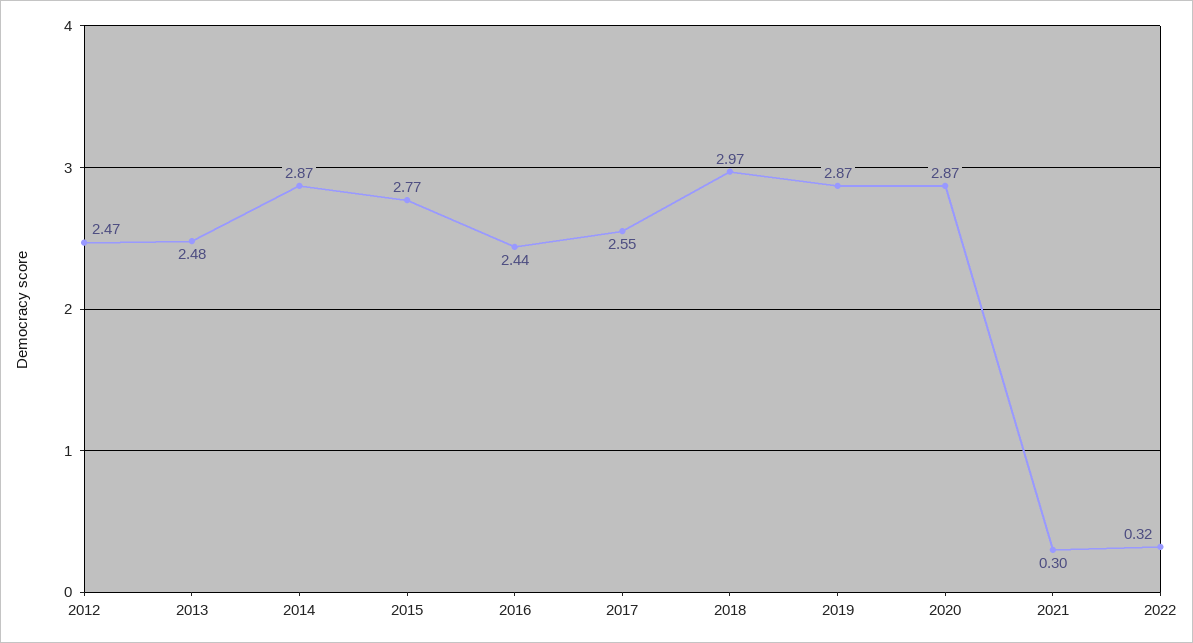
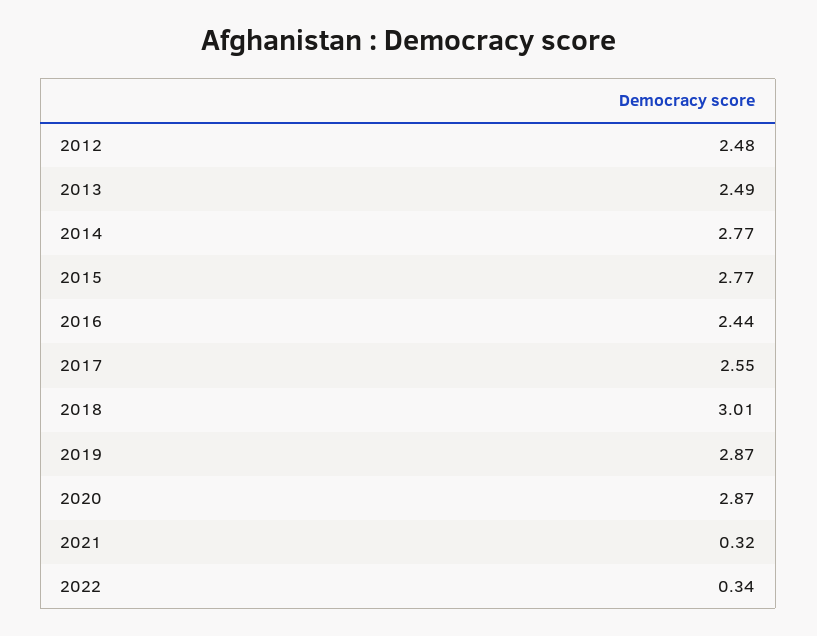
2012: 2.47 -> 2.48
2013: 2.48 -> 2.49
2014: 2.87 -> 2.77
2018: 2.97 -> 3.01
2021: 0.3 -> 0.32
2022: 0.32 -> 0.34

